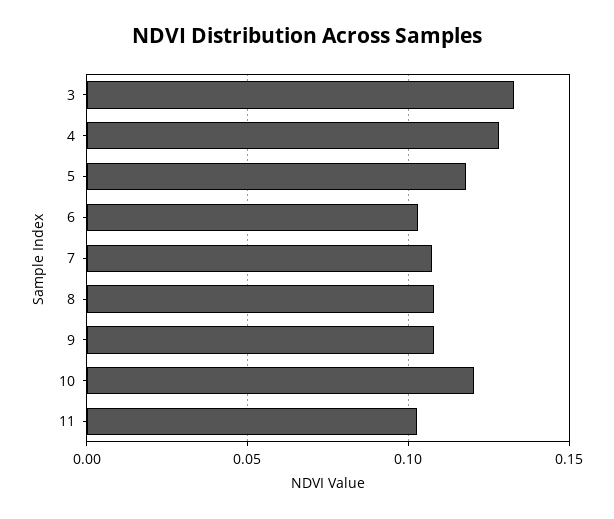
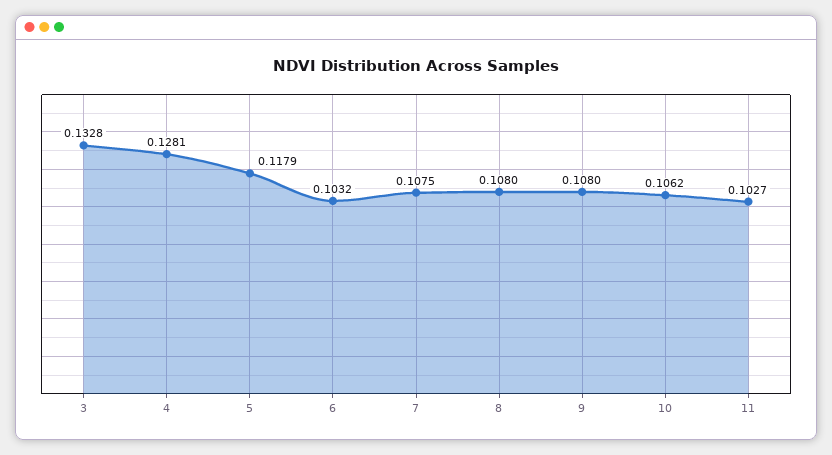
10: 0.12 -> 0.1062

